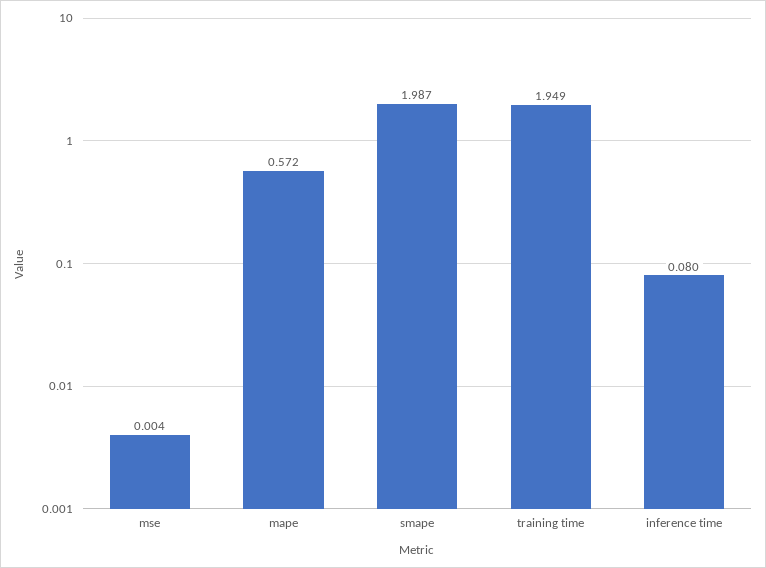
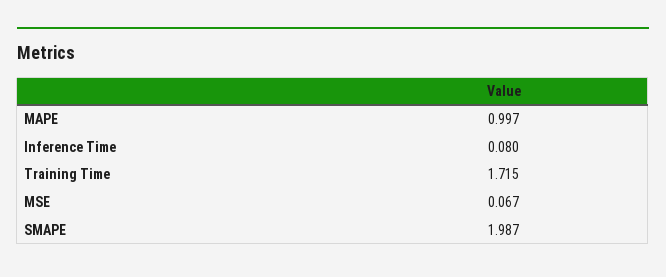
mse: 0.004 -> 0.067
mape: 0.572 -> 0.997
training time: 1.949 -> 1.715

